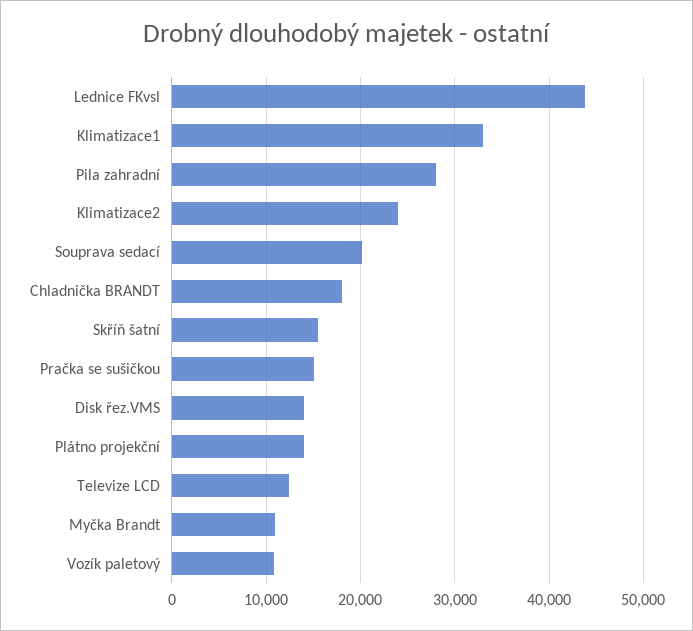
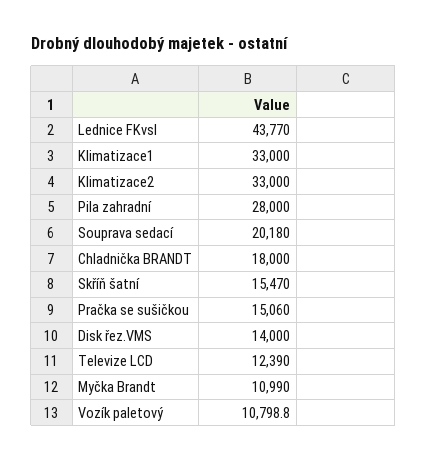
Klimatizace2: 24000 -> 33000
Plátno projekční: 14000 -> none

